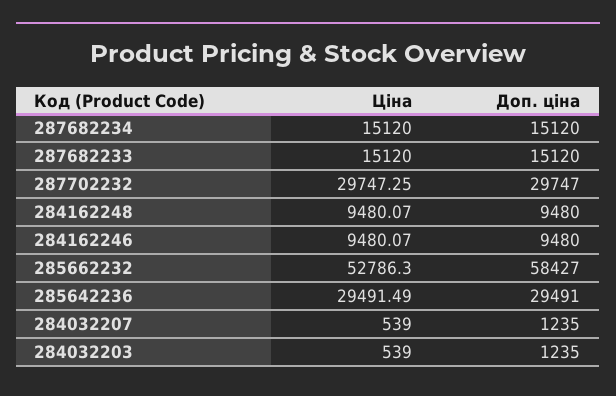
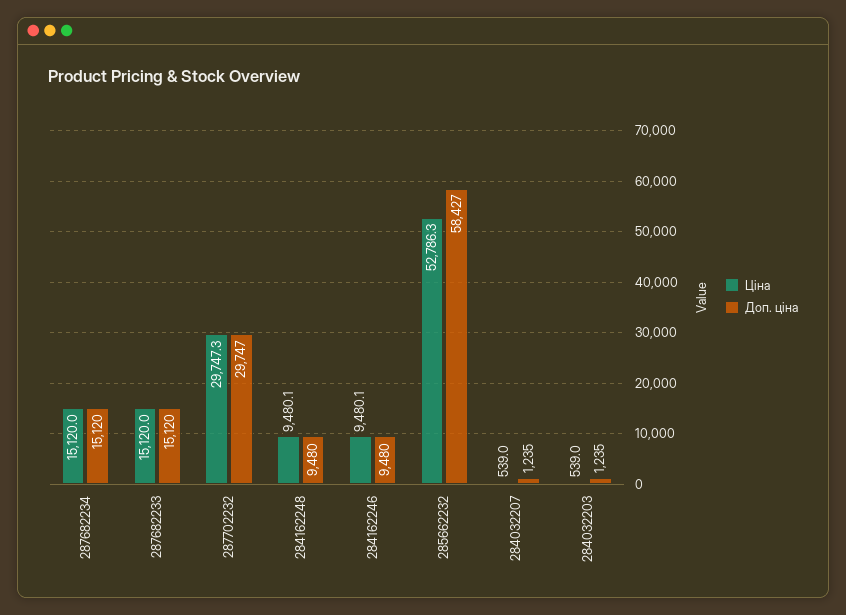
Ціна, 285642236: 29491.49 -> none
Доп. ціна, 285642236: 29491 -> none

